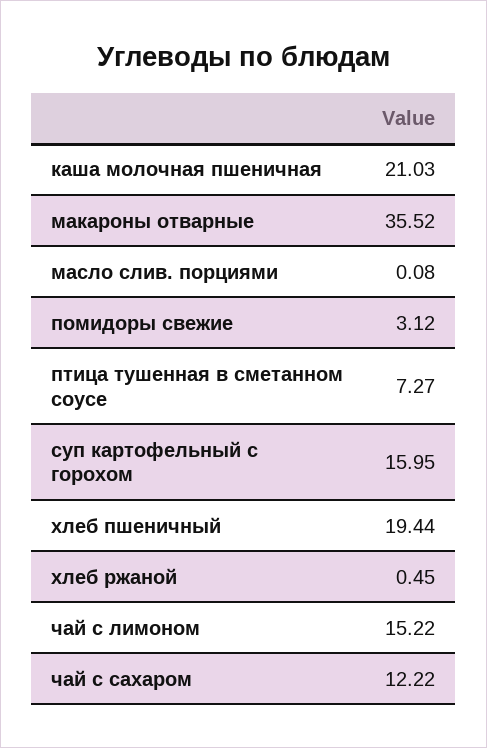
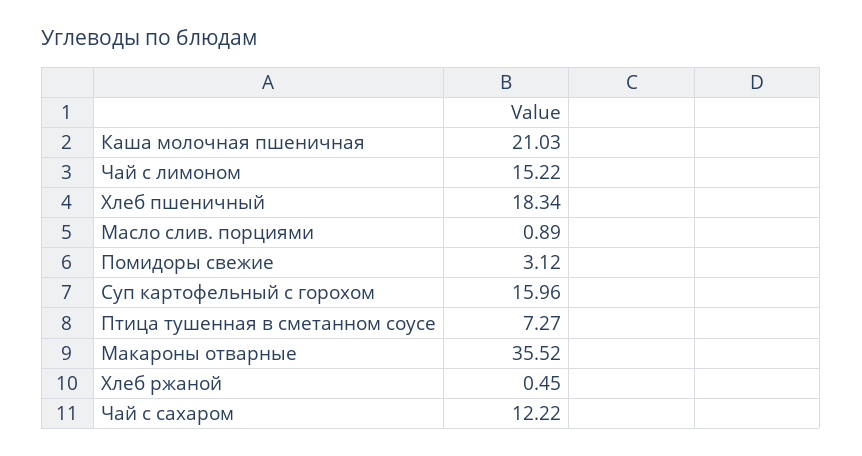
масло слив. порциями: 0.08 -> 0.89
суп картофельный с горохом: 15.95 -> 15.96
хлеб пшеничный: 19.44 -> 18.34

